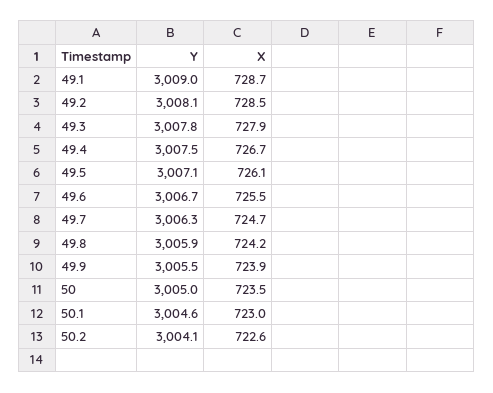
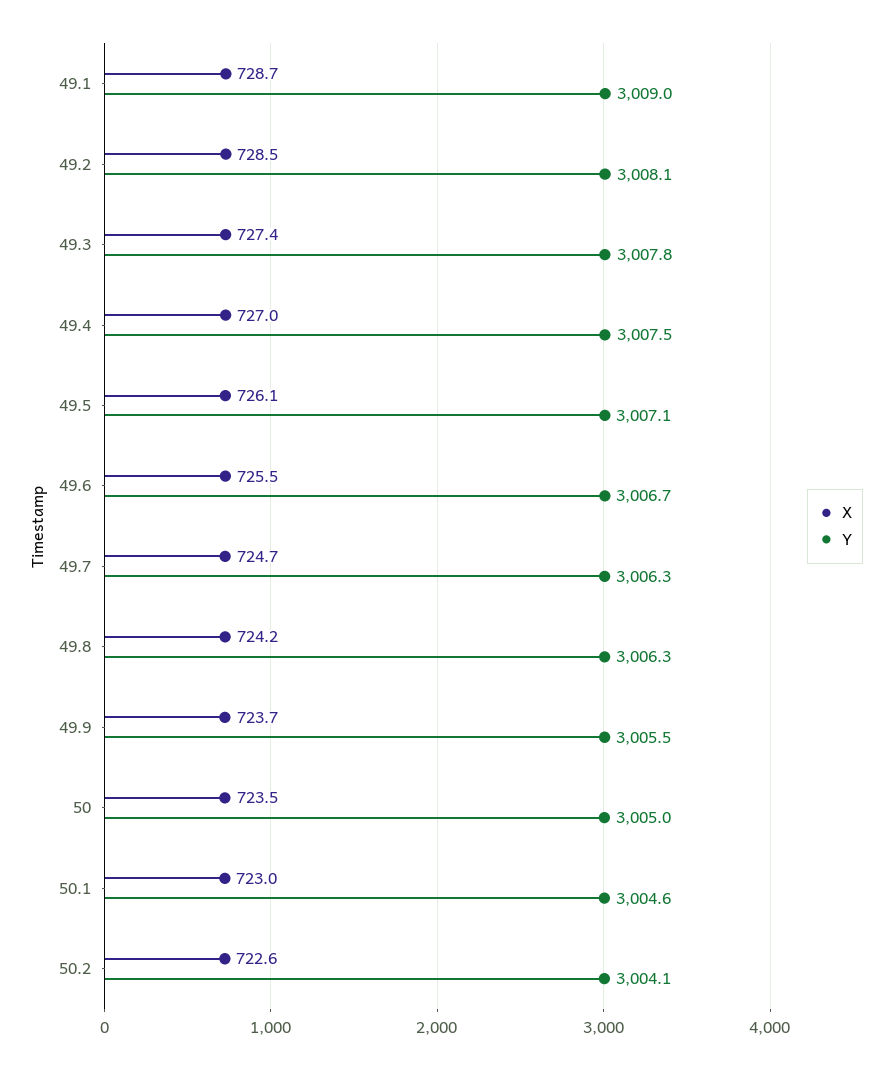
X, 49.3: 727.9 -> 727.4
X, 49.4: 726.7 -> 727
Y, 49.8: 3005.9 -> 3006.3
X, 49.9: 723.9 -> 723.7

